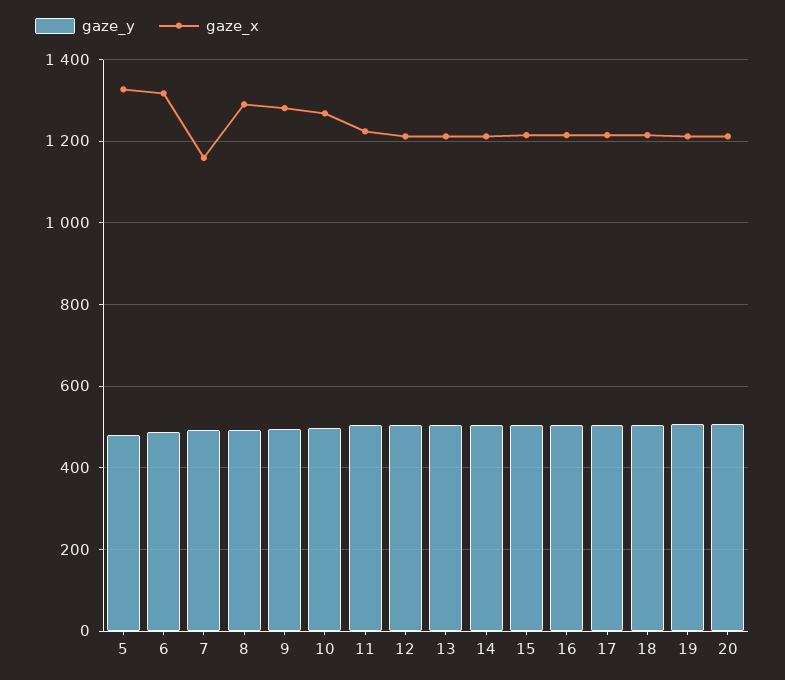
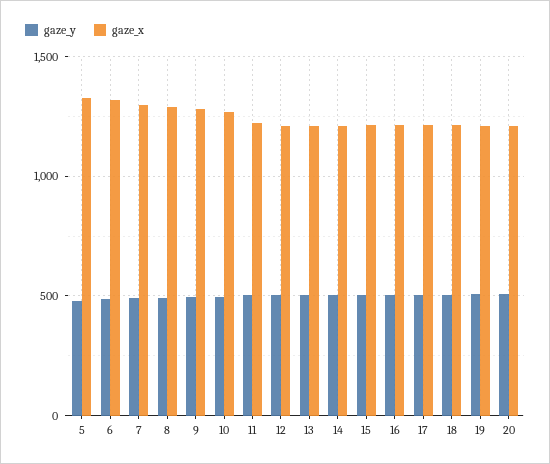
gaze_x, 7: 1160 -> 1300

